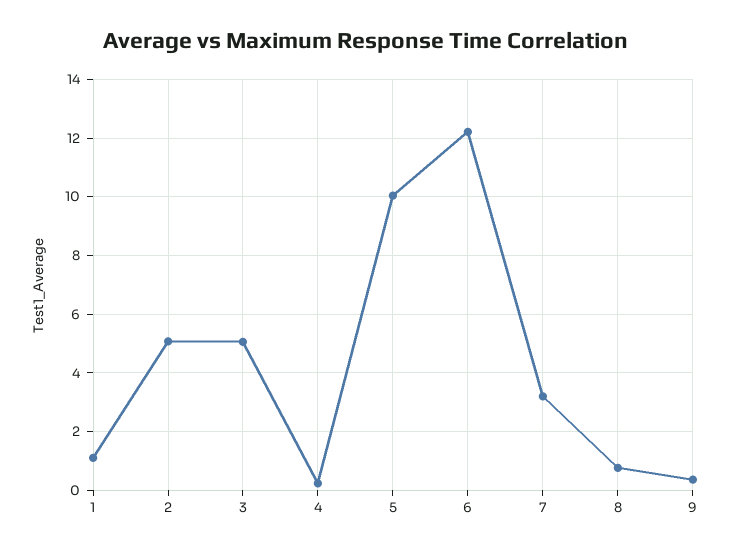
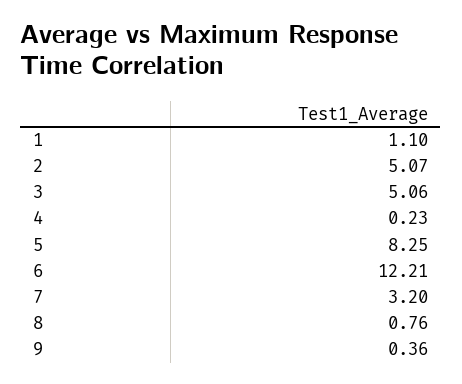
5: 10 -> 8.25

